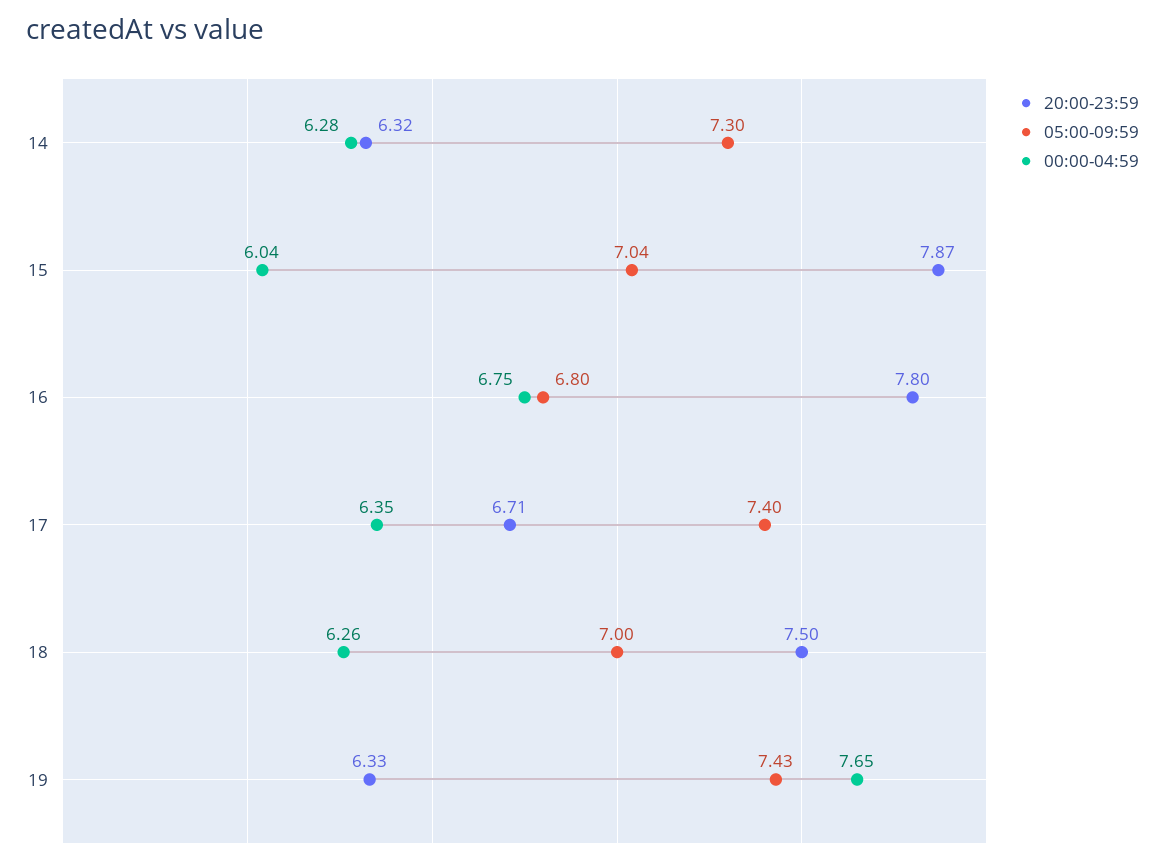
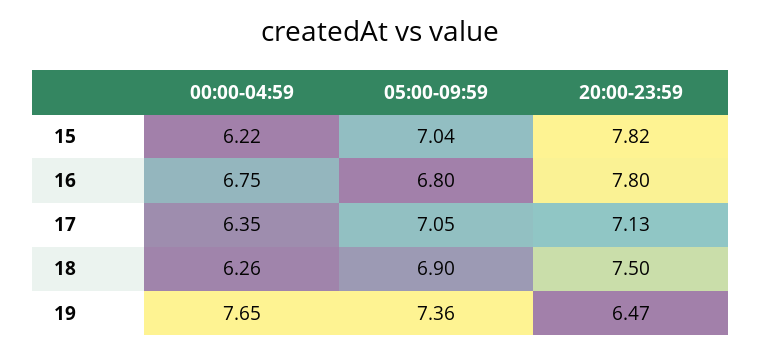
20:00-23:59, 14: 6.32 -> none
05:00-09:59, 14: 7.3 -> none
00:00-04:59, 14: 6.28 -> none
20:00-23:59, 15: 7.87 -> 7.82
00:00-04:59, 15: 6.04 -> 6.22
20:00-23:59, 17: 6.71 -> 7.13
05:00-09:59, 17: 7.4 -> 7.05
05:00-09:59, 18: 7 -> 6.9
20:00-23:59, 19: 6.33 -> 6.47
05:00-09:59, 19: 7.43 -> 7.36

